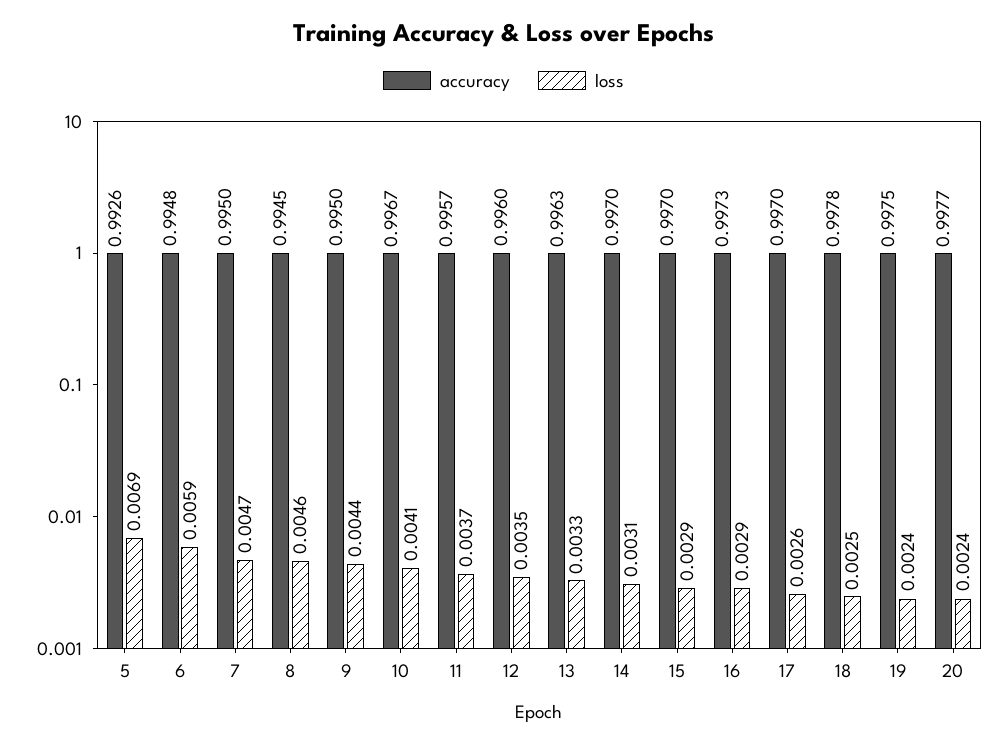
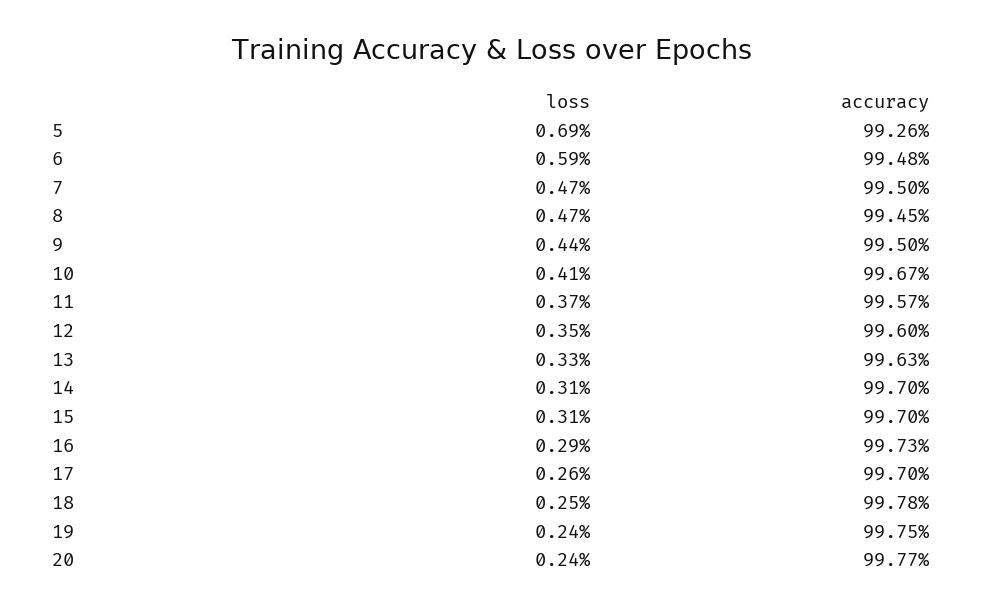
loss, 8: 0.0046 -> 0.0047
loss, 15: 0.0029 -> 0.0031

